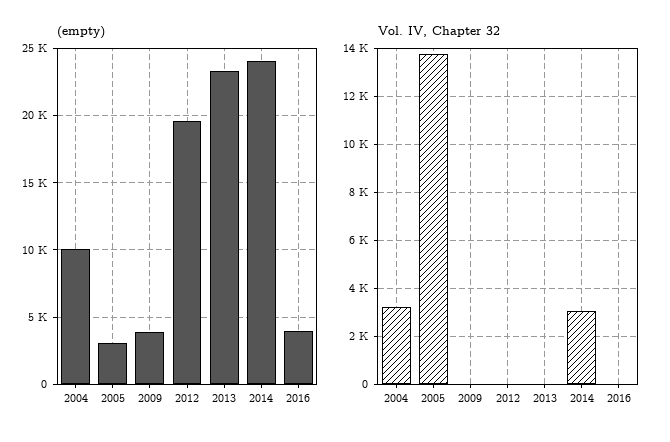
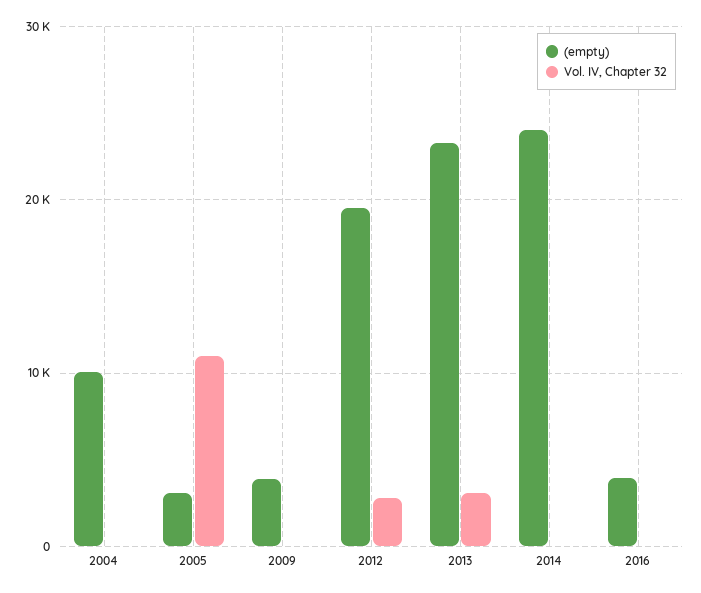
Vol. IV, Chapter 32, 2004: 3250 -> 0
Vol. IV, Chapter 32, 2005: 13750 -> 11000
Vol. IV, Chapter 32, 2012: 0 -> 3000
Vol. IV, Chapter 32, 2013: 0 -> 3000
Vol. IV, Chapter 32, 2014: 3000 -> 0

